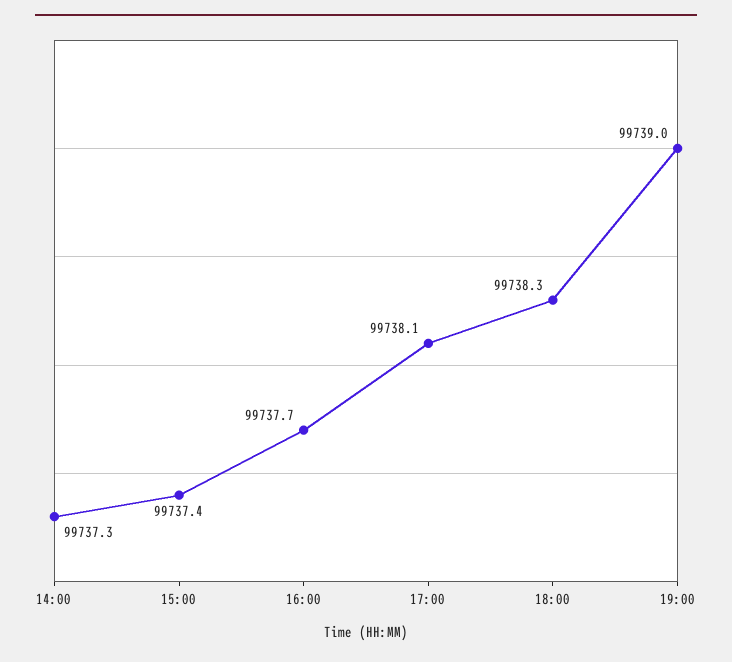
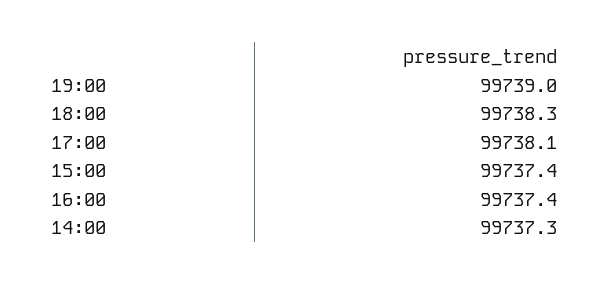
16:00: 99737.7 -> 99737.4

